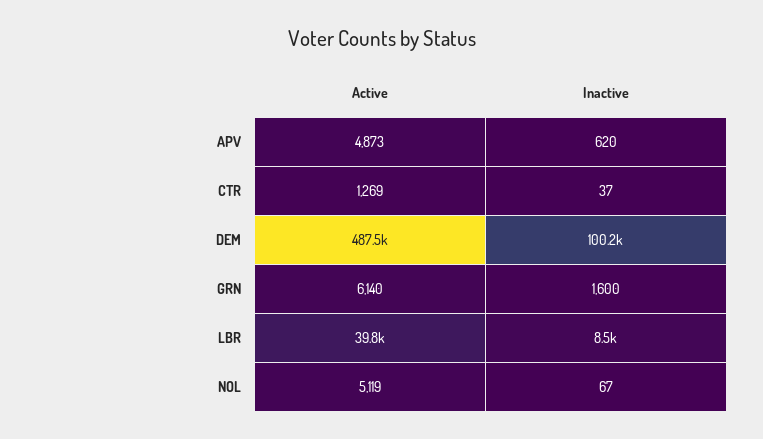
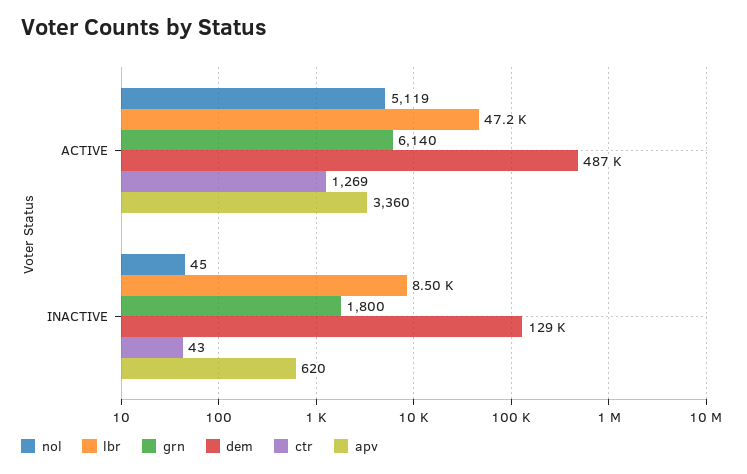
APV, Active: 4873 -> 3360
CTR, Inactive: 37 -> 43
DEM, Inactive: 100200 -> 129000
GRN, Inactive: 1600 -> 1800
LBR, Active: 39800 -> 47200
NOL, Inactive: 67 -> 45

